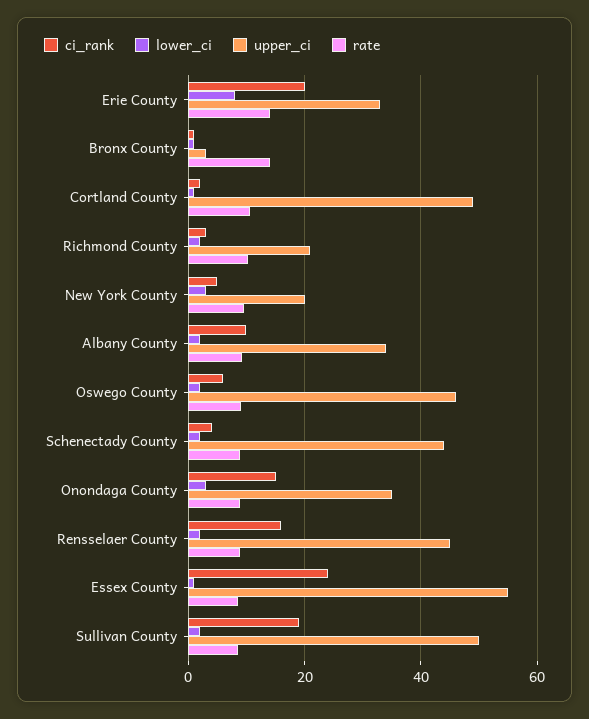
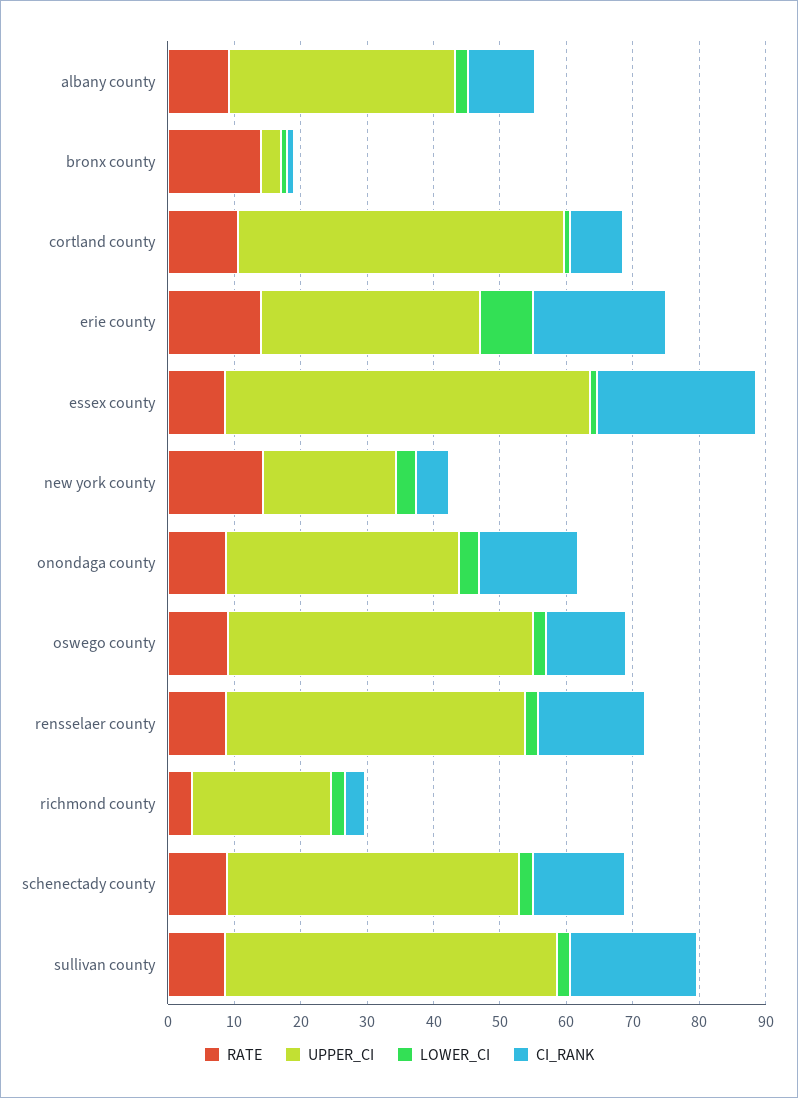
ci_rank, Cortland County: 2 -> 8
rate, Richmond County: 10 -> 4
rate, New York County: 10 -> 14
ci_rank, Oswego County: 6 -> 12
ci_rank, Schenectady County: 4 -> 14

